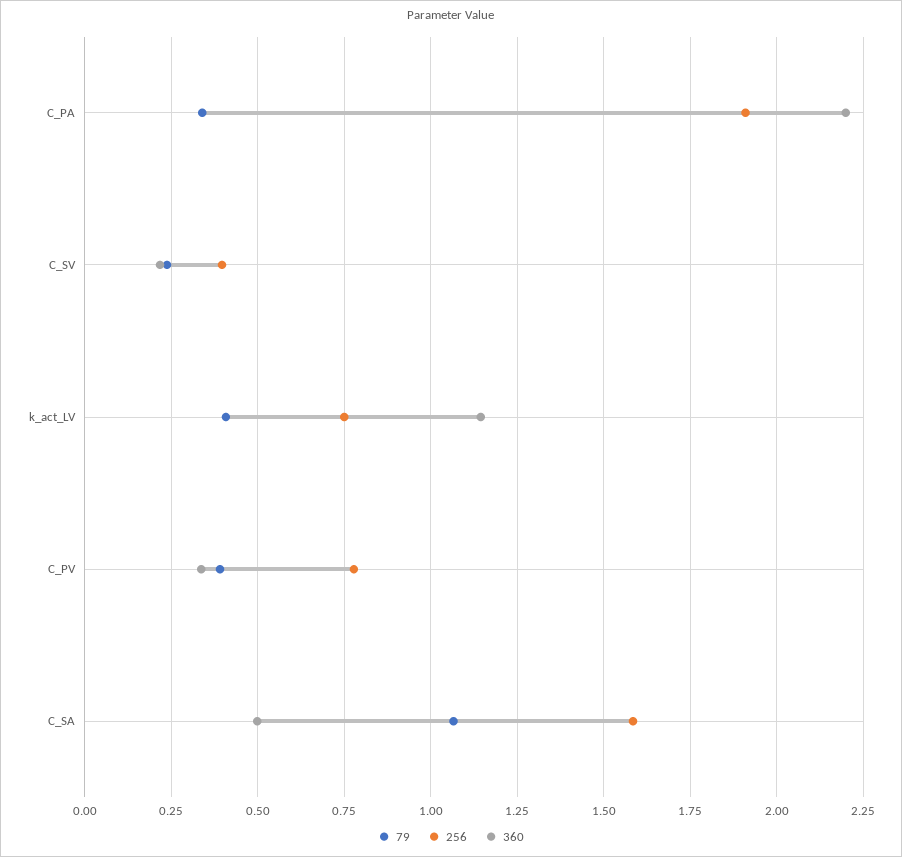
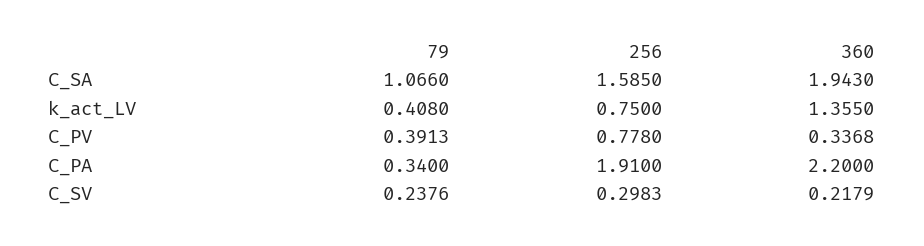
256, C_SV: 0.4 -> 0.2983
360, k_act_LV: 1.15 -> 1.355
360, C_SA: 0.5 -> 1.943

